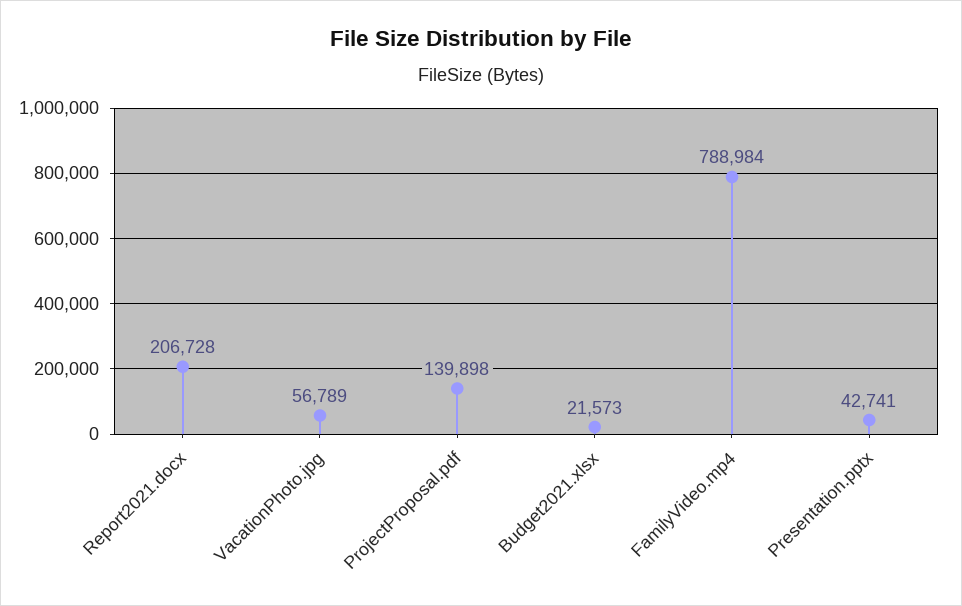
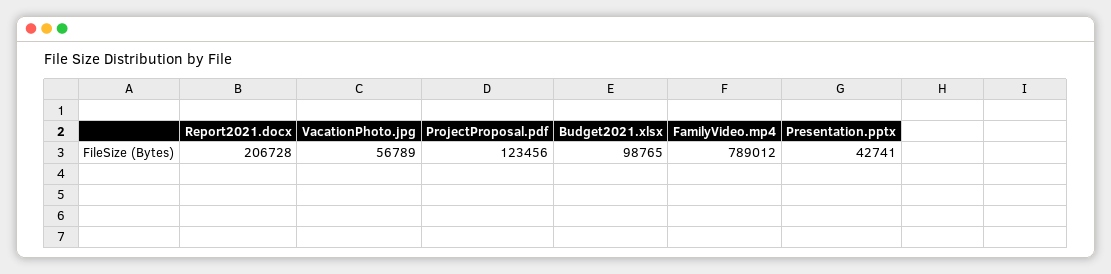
ProjectProposal.pdf: 139898 -> 123456
Budget2021.xlsx: 21573 -> 98765
FamilyVideo.mp4: 788984 -> 789012

